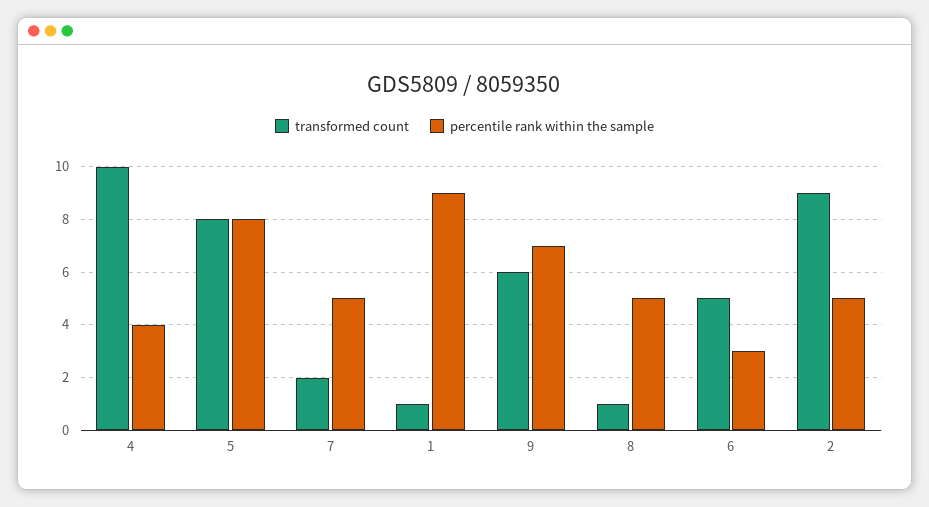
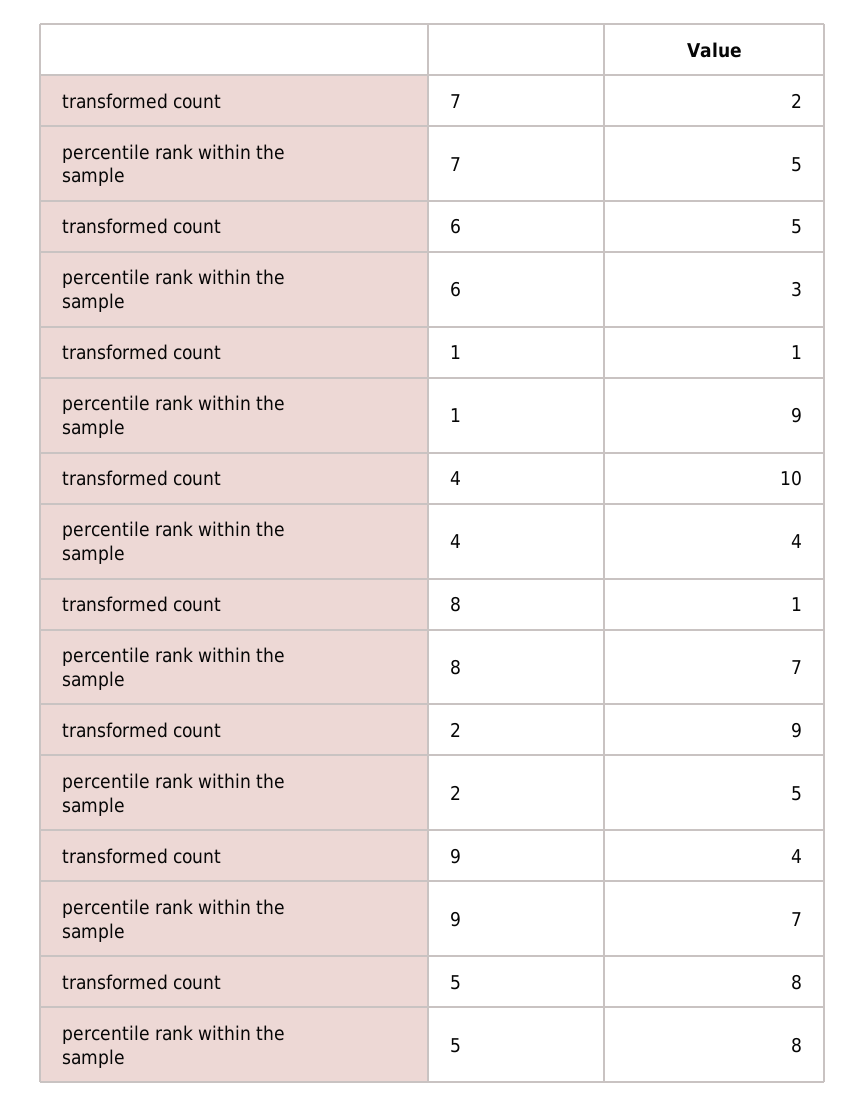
transformed count, 9: 6 -> 4
percentile rank within the sample, 8: 5 -> 7

